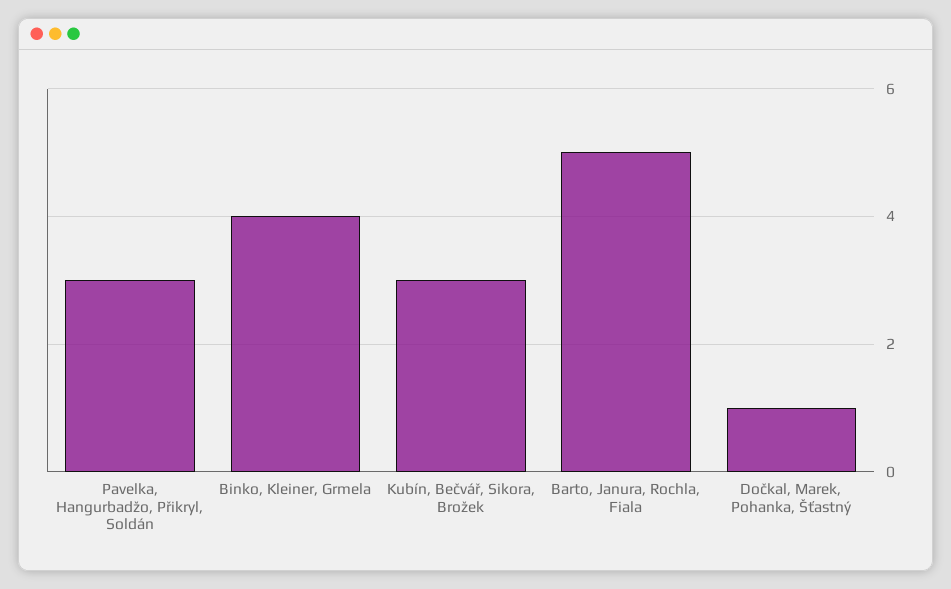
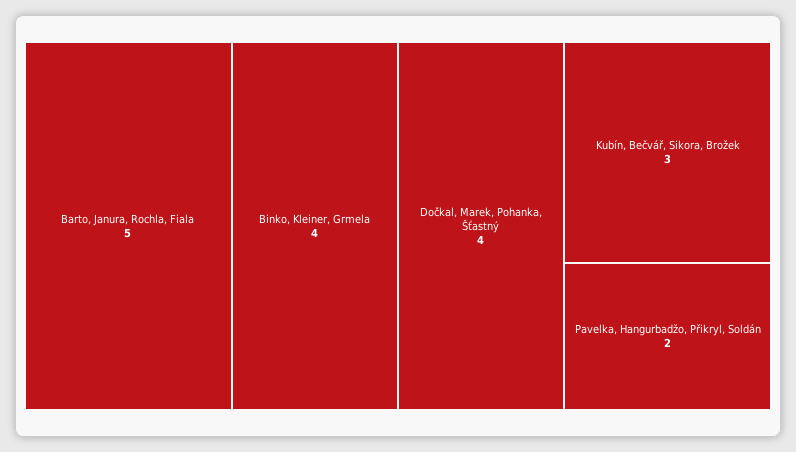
Pavelka, Hangurbadžo, Přikryl, Soldán: 3 -> 2
Dočkal, Marek, Pohanka, Šťastný: 1 -> 4

